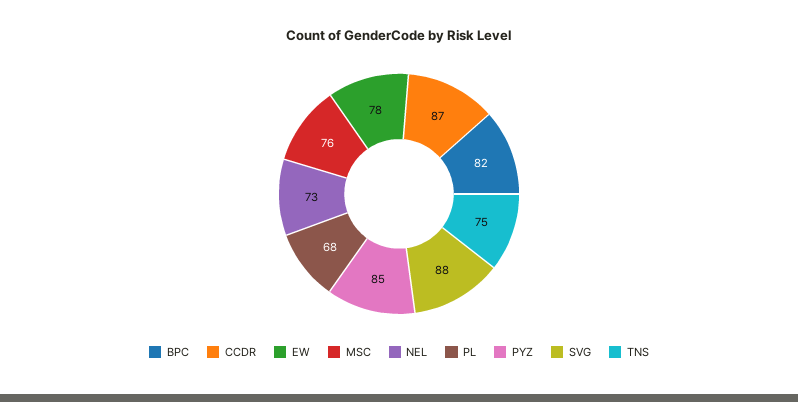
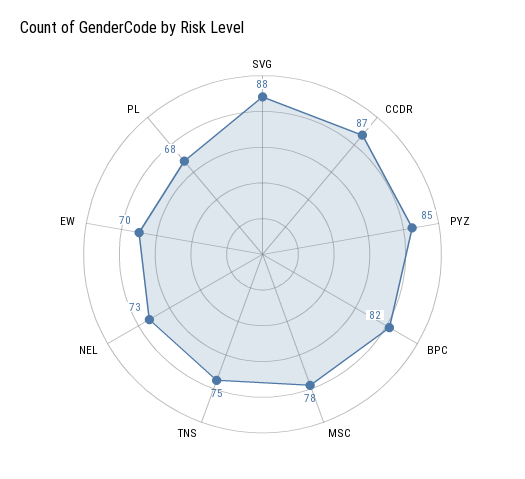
EW: 78 -> 70
MSC: 76 -> 78

